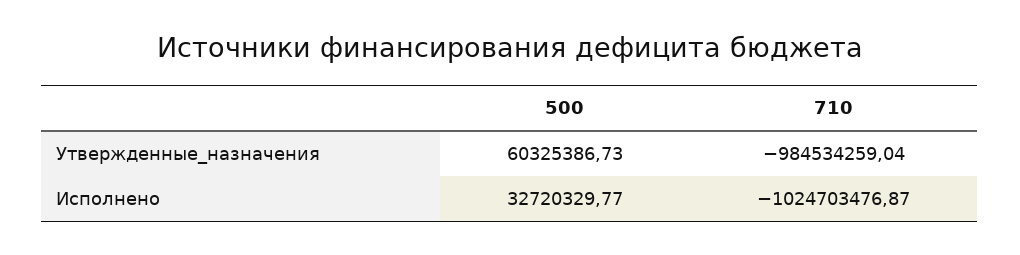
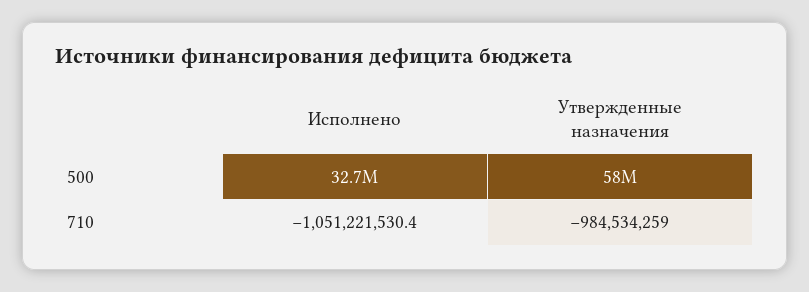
500, Утвержденные_назначения: 60325386.73 -> 58000000
710, Исполнено: -1024703476.87 -> -1051221530.4

